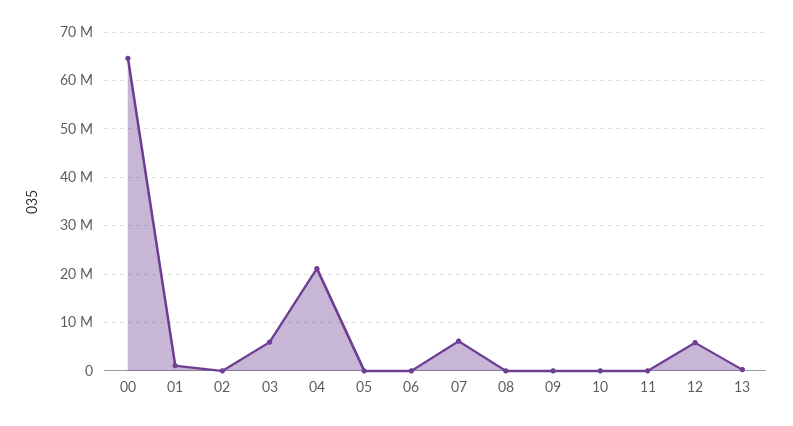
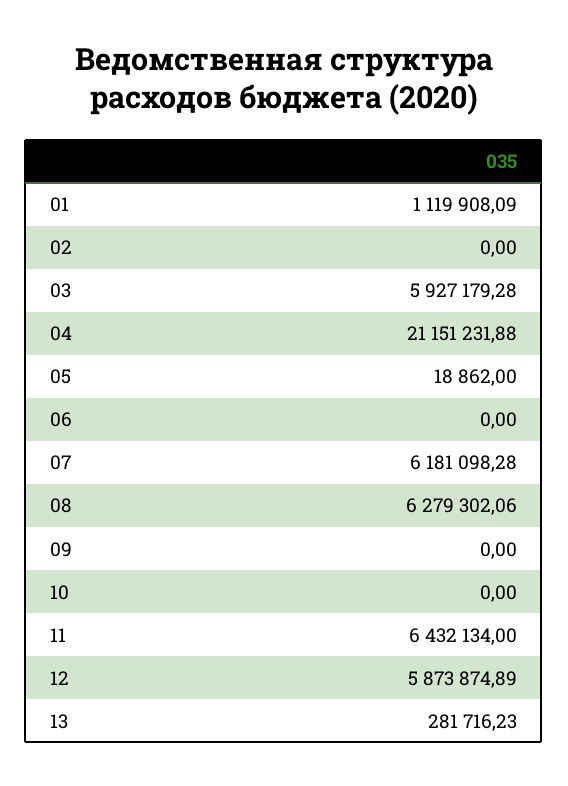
00: 64000000 -> none
08: 0 -> 6279302.06
11: 0 -> 6432134

